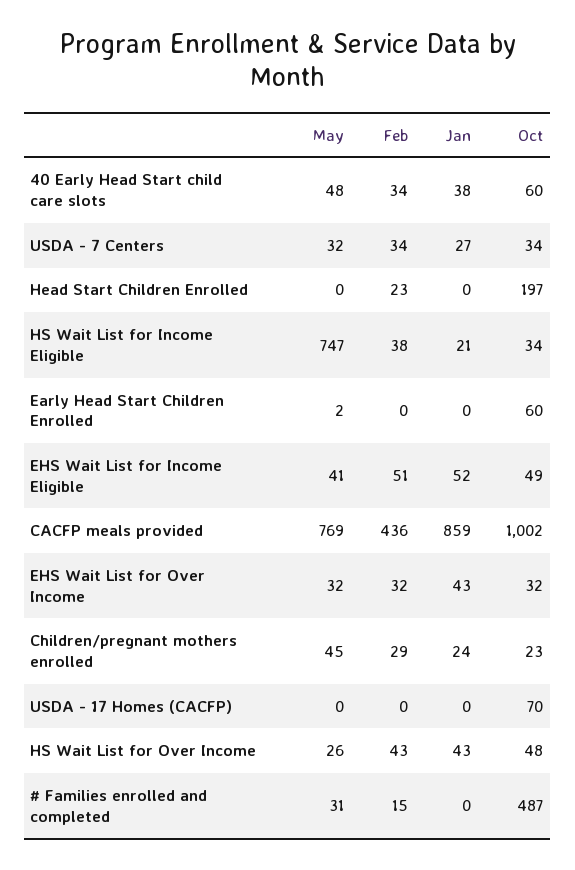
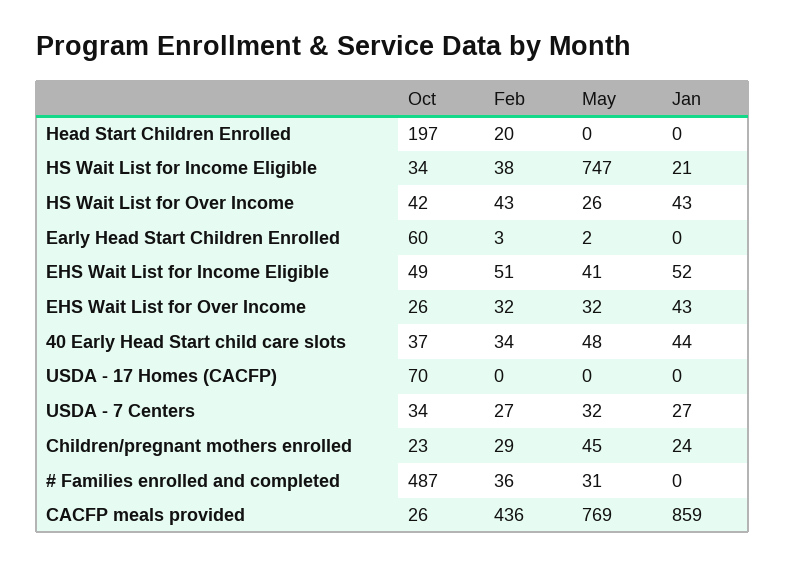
Jan, 40 Early Head Start child care slots: 38 -> 44
Oct, 40 Early Head Start child care slots: 60 -> 37
Feb, USDA - 7 Centers: 34 -> 27
Feb, Head Start Children Enrolled: 23 -> 20
Feb, Early Head Start Children Enrolled: 0 -> 3
Oct, CACFP meals provided: 1002 -> 26
Oct, EHS Wait List for Over Income: 32 -> 26
Oct, HS Wait List for Over Income: 48 -> 42
Feb, # Families enrolled and completed: 15 -> 36

